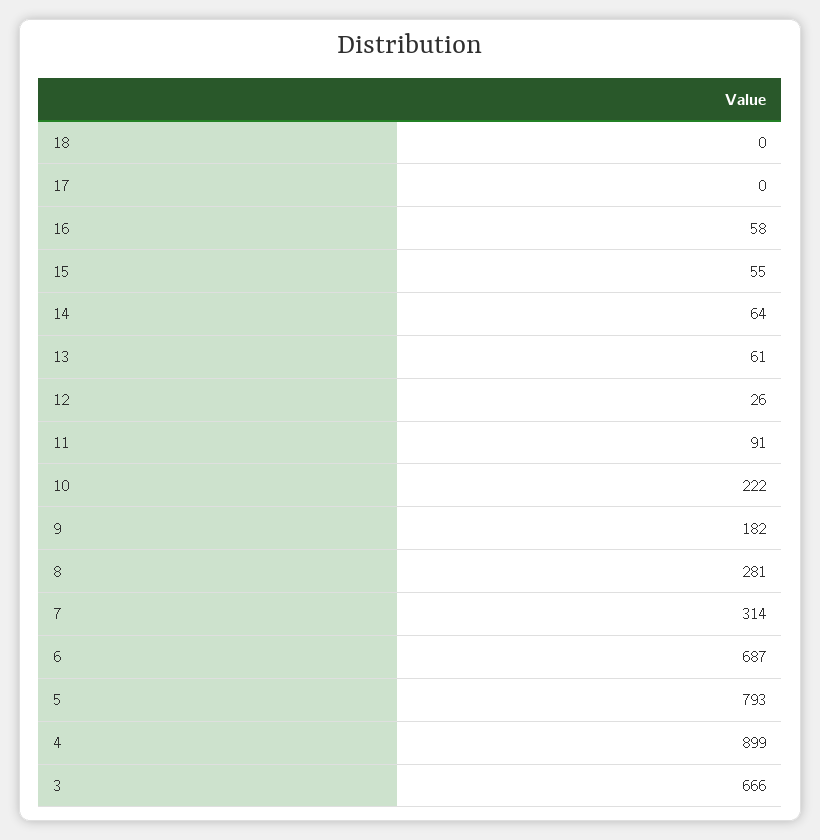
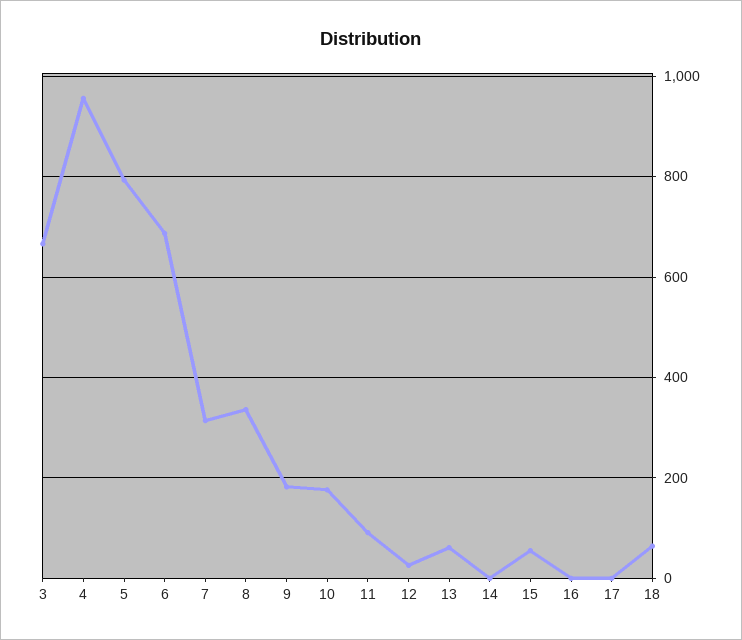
18: 0 -> 60
16: 58 -> 0
14: 64 -> 0
10: 222 -> 180
8: 281 -> 340
4: 899 -> 960

